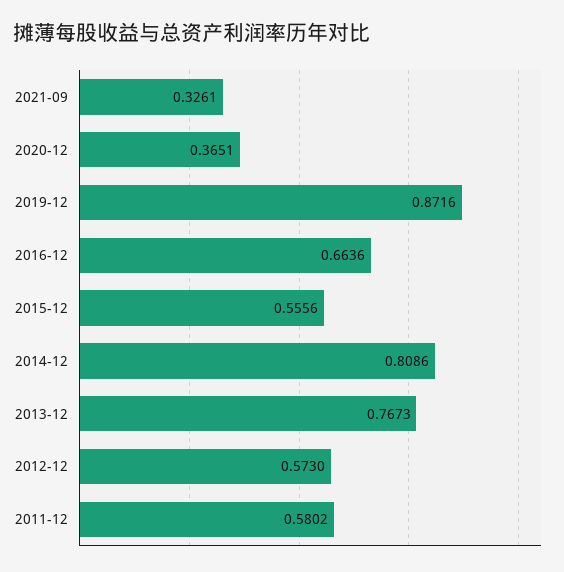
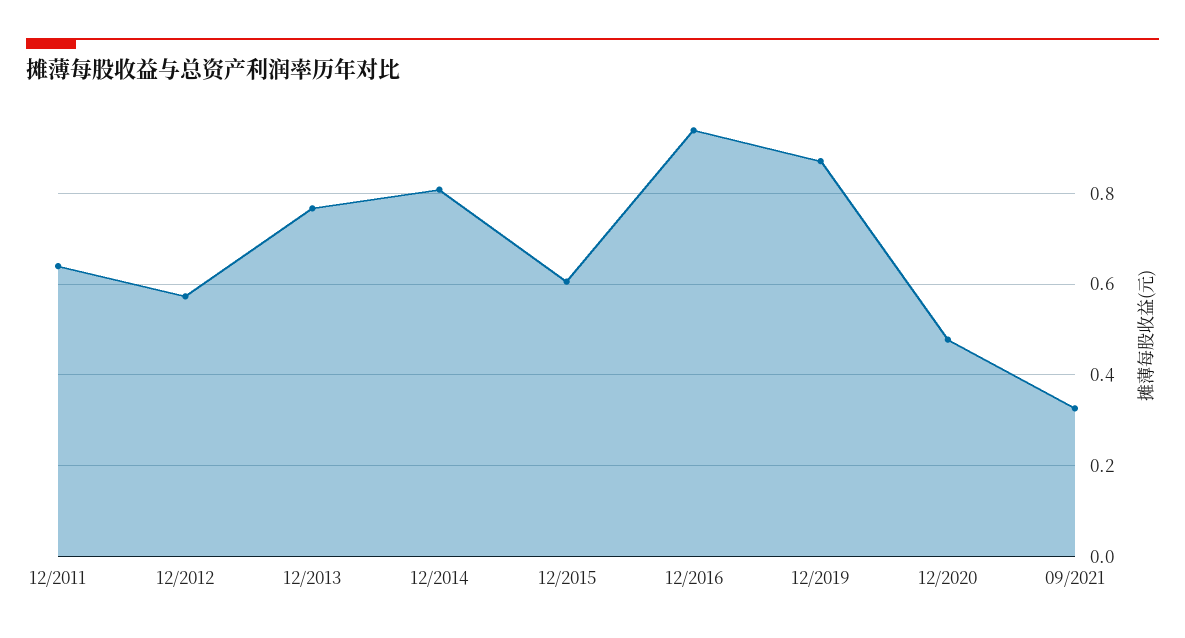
2020-12: 0.3651 -> 0.48
2016-12: 0.6636 -> 0.94
2015-12: 0.5556 -> 0.6
2011-12: 0.5802 -> 0.64

